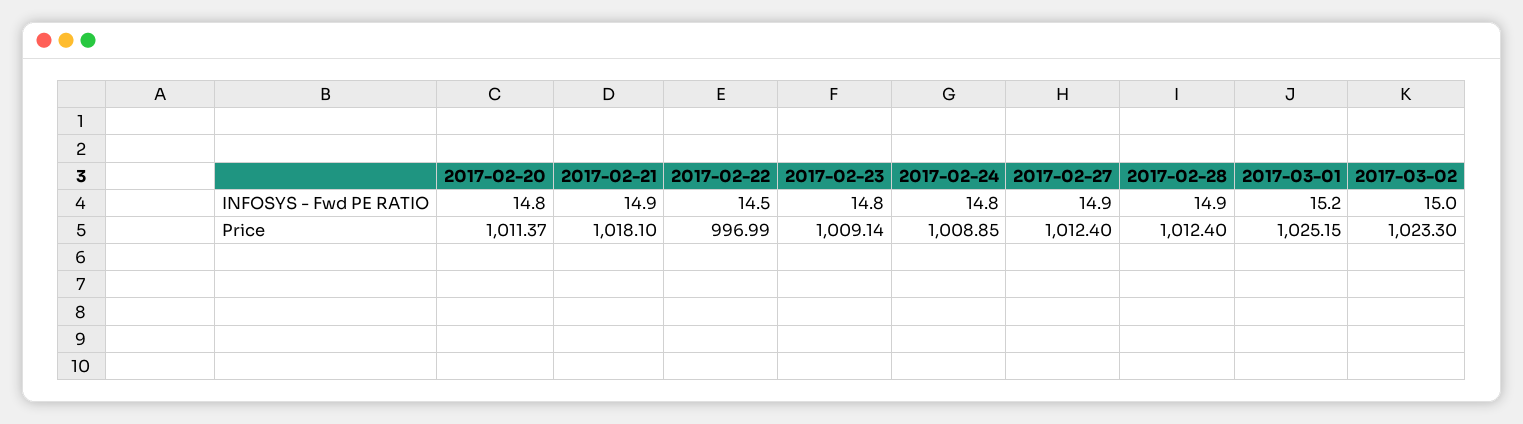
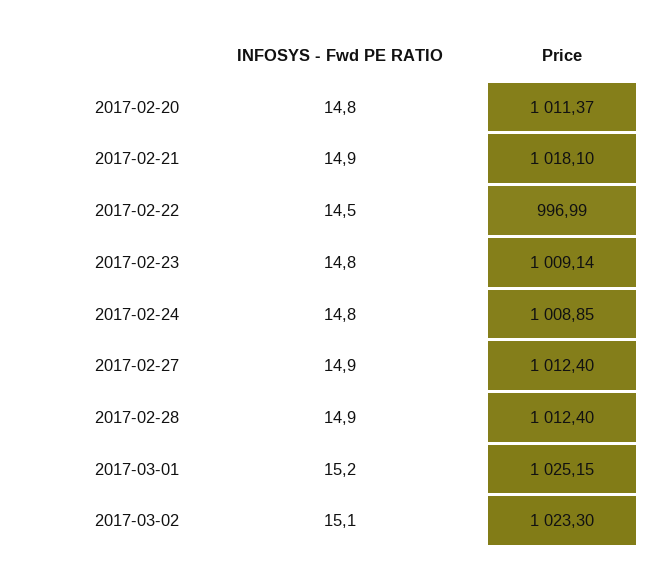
2017-03-02, INFOSYS - Fwd PE RATIO: 15 -> 15.1

